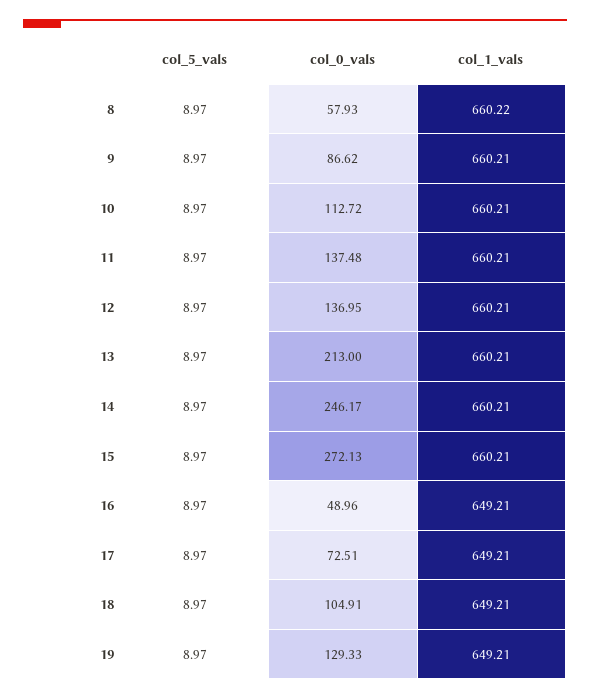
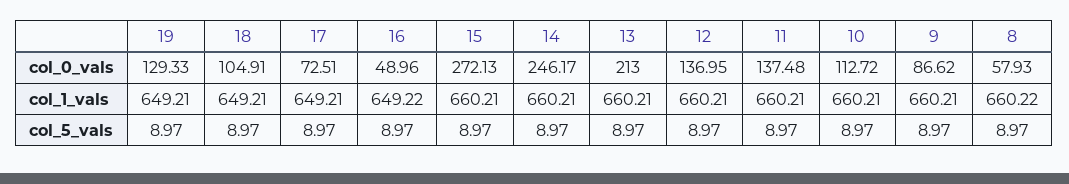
col_1_vals, 16: 649.21 -> 649.22

